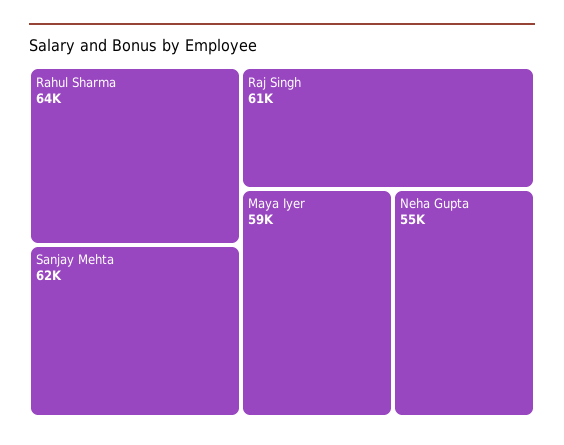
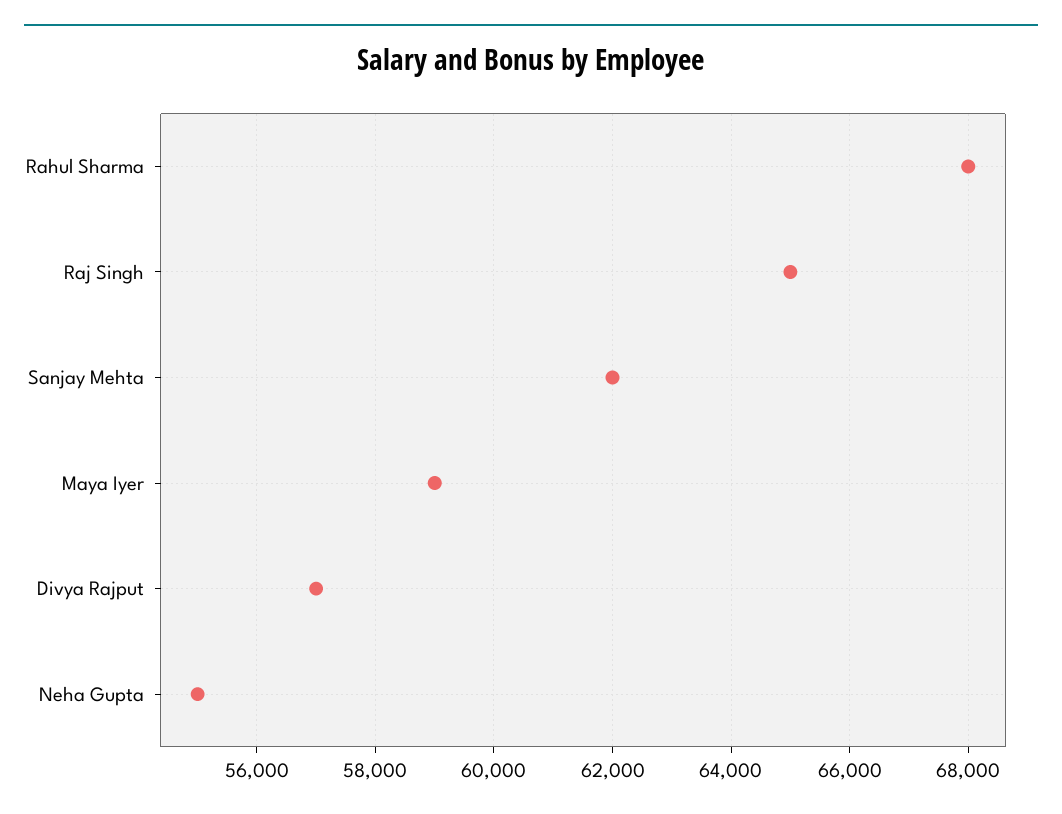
Rahul Sharma: 64000 -> 68000
Raj Singh: 61000 -> 65000
Divya Rajput: none -> 57000

